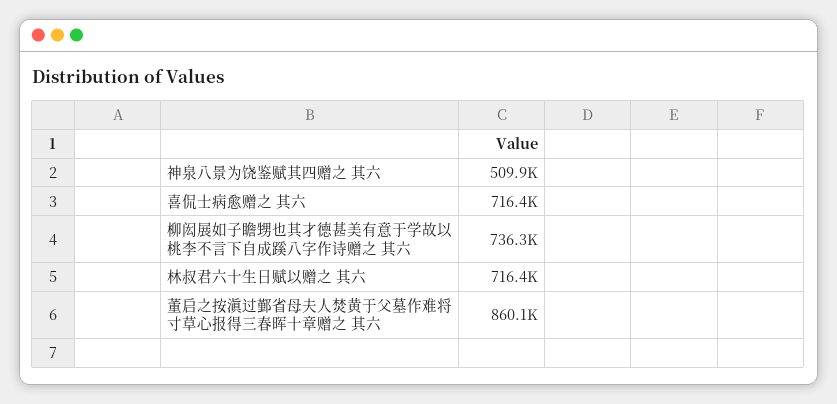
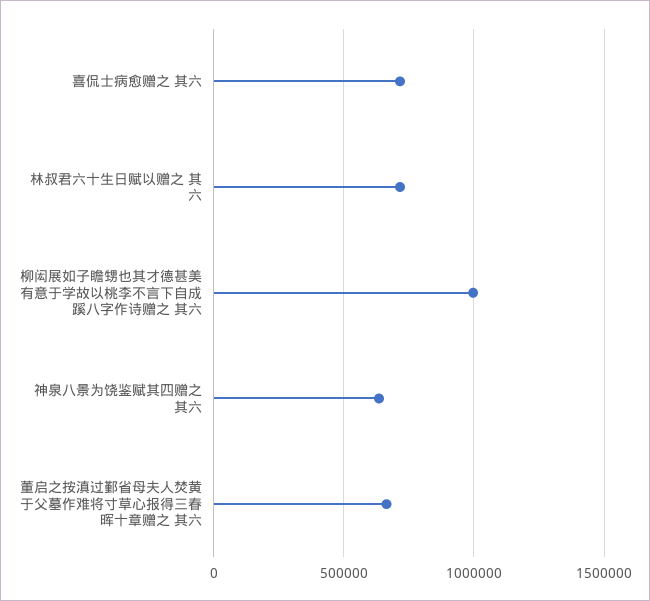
神泉八景为饶鉴赋其四赠之 其六: 509900 -> 650000
柳闳展如子瞻甥也其才德甚美有意于学故以桃李不言下自成蹊八字作诗赠之 其六: 736300 -> 1000000
董启之按滇过鄞省母夫人焚黄于父墓作难将寸草心报得三春晖十章赠之 其六: 860100 -> 650000

